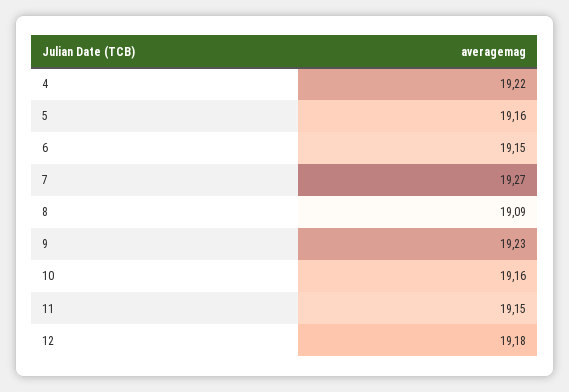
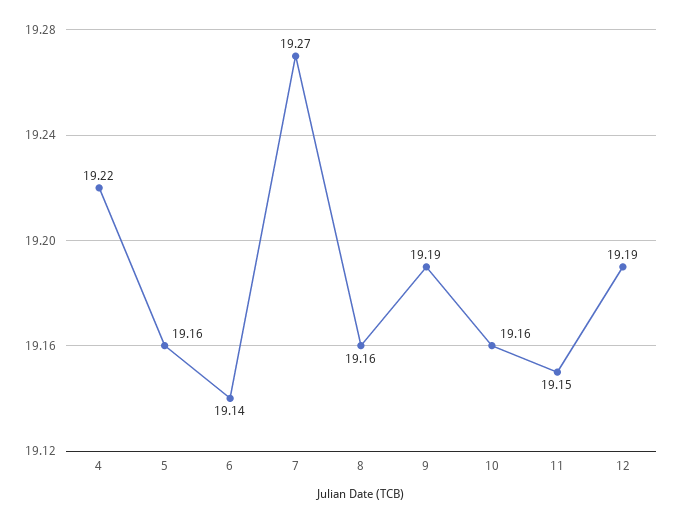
6: 19.15 -> 19.14
8: 19.09 -> 19.16
9: 19.23 -> 19.19
12: 19.18 -> 19.19

